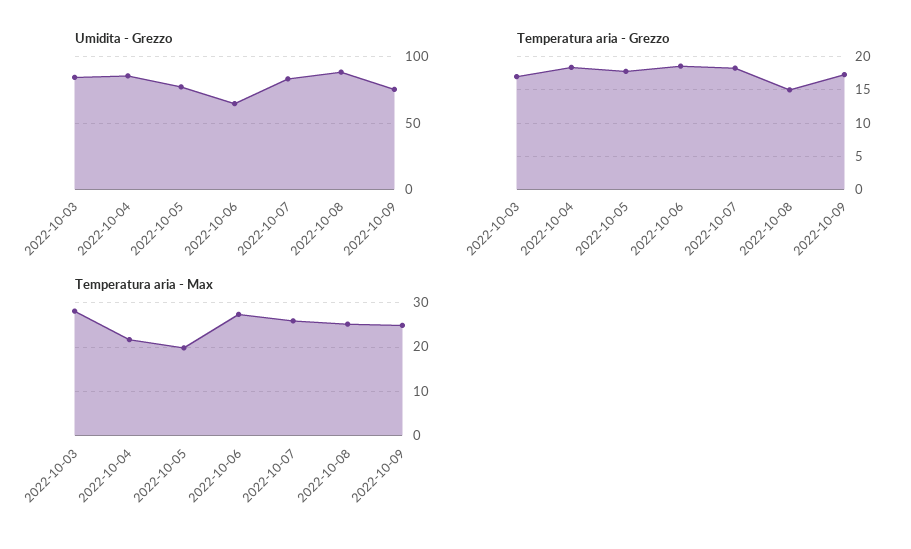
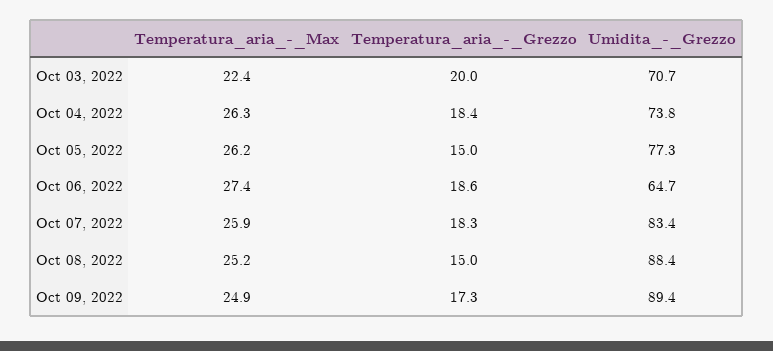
Umidita - Grezzo, 2022-10-03: 85 -> 70.7
Umidita - Grezzo, 2022-10-04: 85 -> 73.8
Umidita - Grezzo, 2022-10-09: 75 -> 89.4
Temperatura aria - Grezzo, 2022-10-03: 17 -> 20
Temperatura aria - Grezzo, 2022-10-05: 18 -> 15
Temperatura aria - Max, 2022-10-03: 28 -> 22.4
Temperatura aria - Max, 2022-10-04: 22 -> 26.3
Temperatura aria - Max, 2022-10-05: 20 -> 26.2

